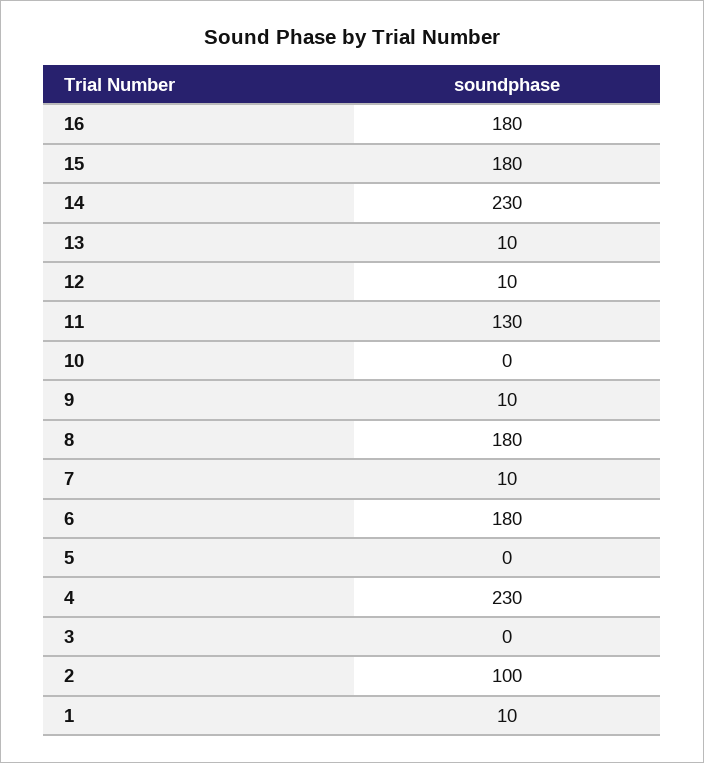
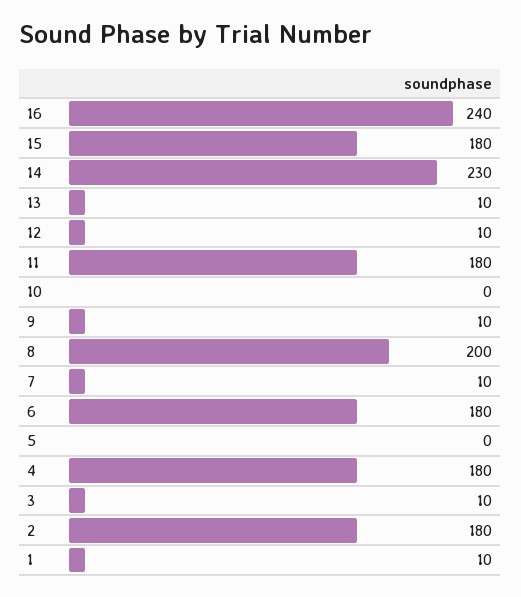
16: 180 -> 240
11: 130 -> 180
8: 180 -> 200
4: 230 -> 180
3: 0 -> 10
2: 100 -> 180

